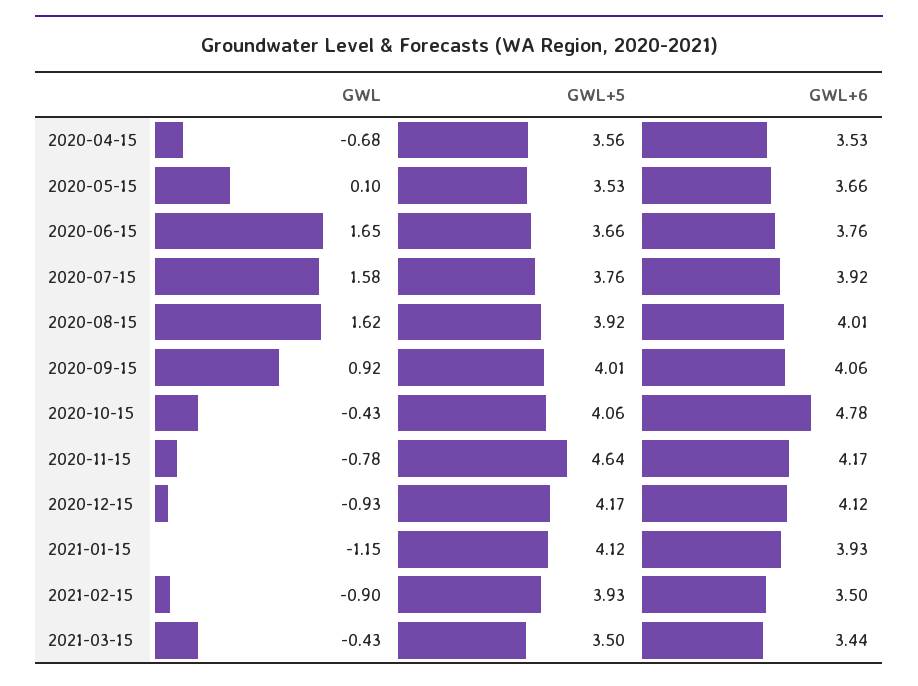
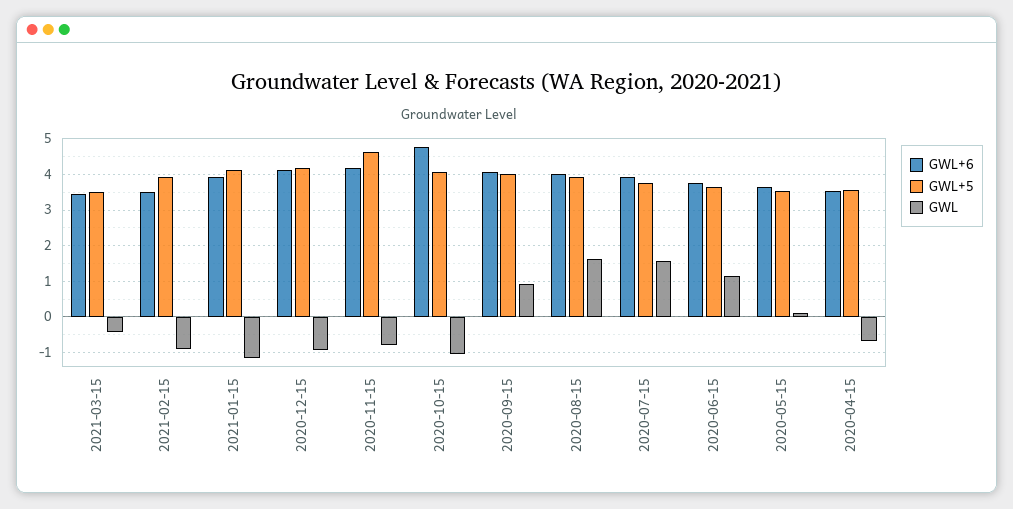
GWL, 2020-06-15: 1.65 -> 1.2
GWL, 2020-10-15: -0.43 -> -1

